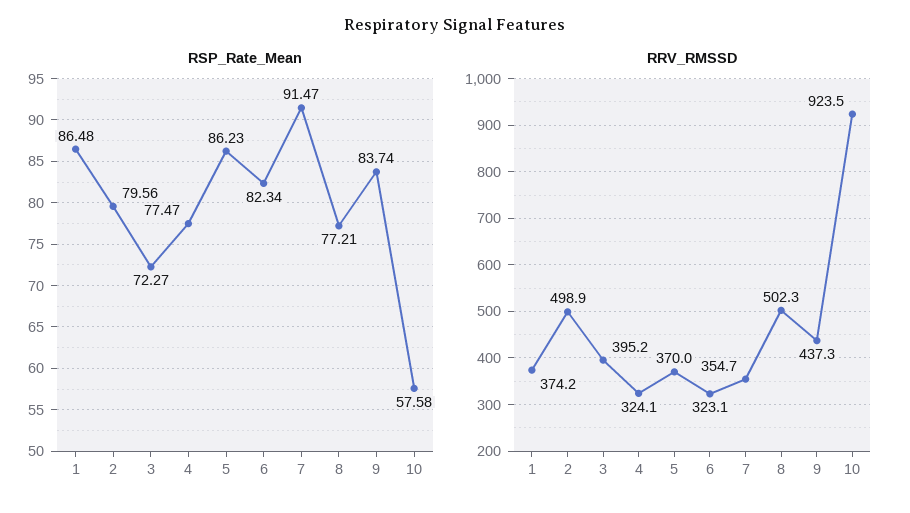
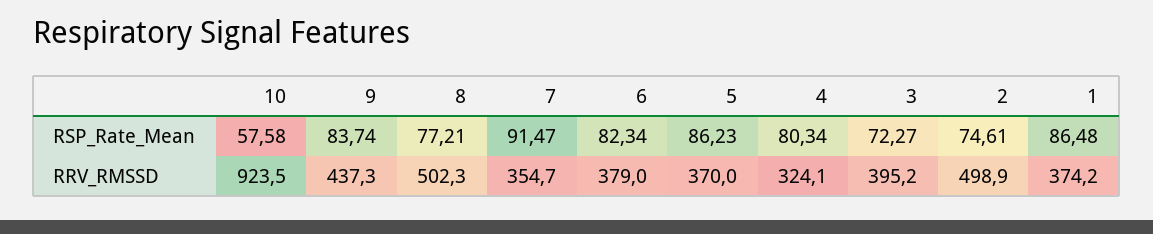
RSP_Rate_Mean, 2: 79.56 -> 74.61
RSP_Rate_Mean, 4: 77.47 -> 80.34
RRV_RMSSD, 6: 323.1 -> 379

